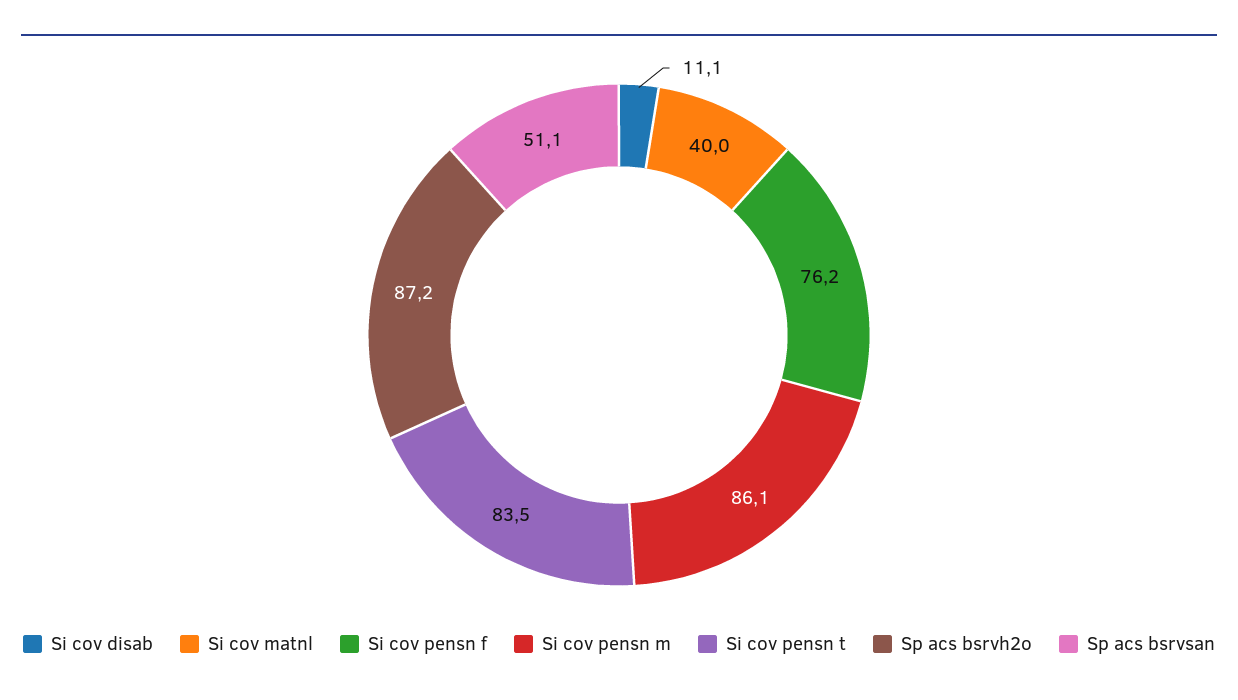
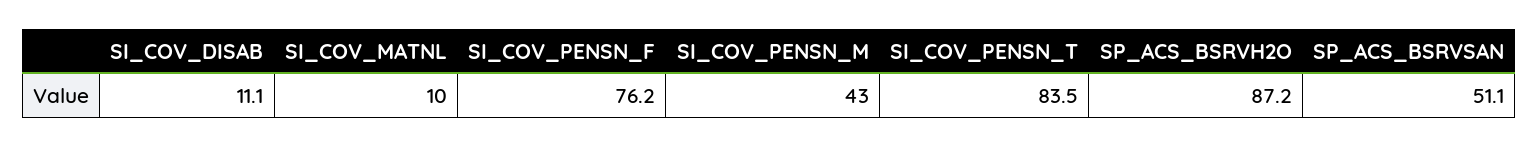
Si cov matnl: 40 -> 10
Si cov pensn m: 86.1 -> 43

